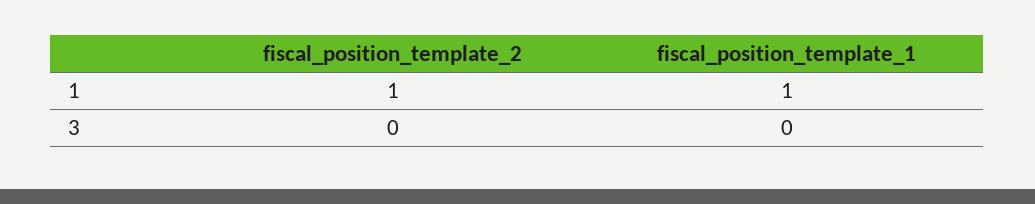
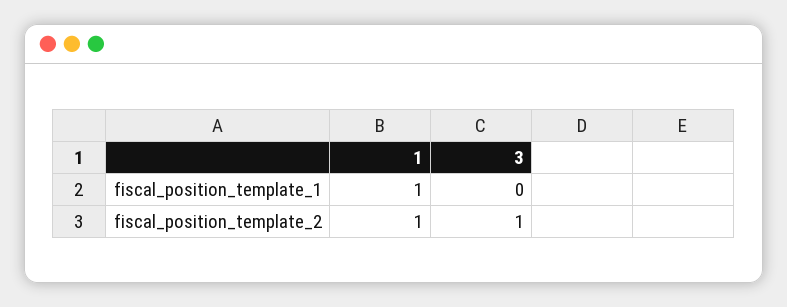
fiscal_position_template_2, 3: 0 -> 1

